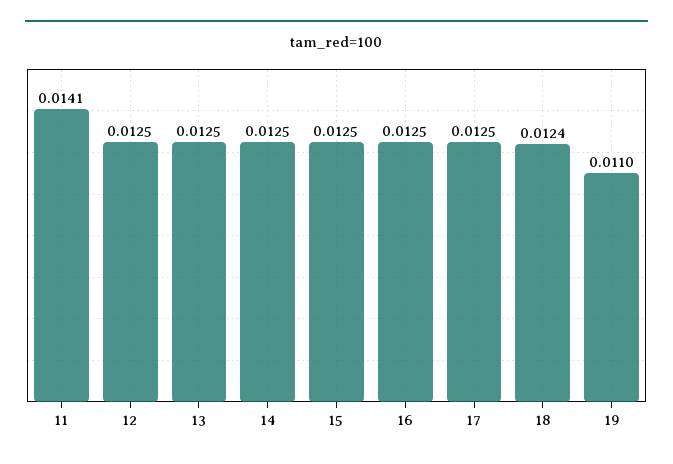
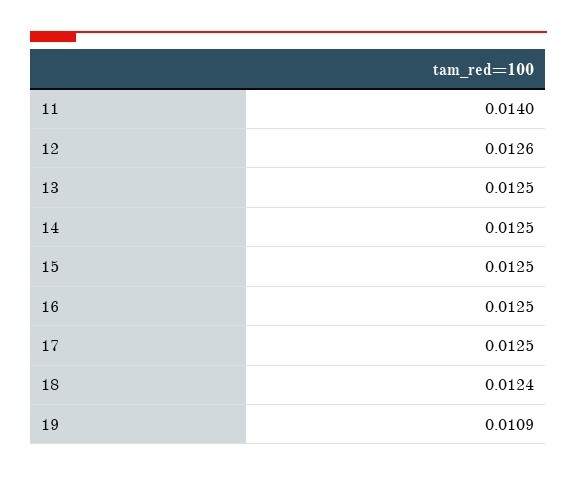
11: 0.0141 -> 0.014
12: 0.0125 -> 0.0126
19: 0.011 -> 0.0109

